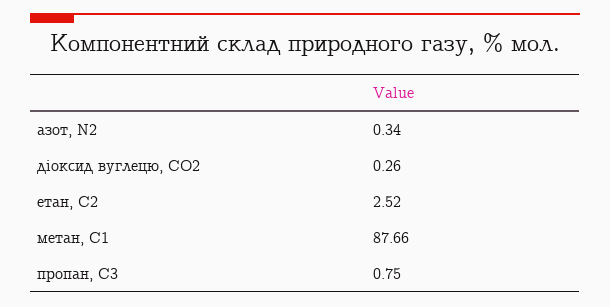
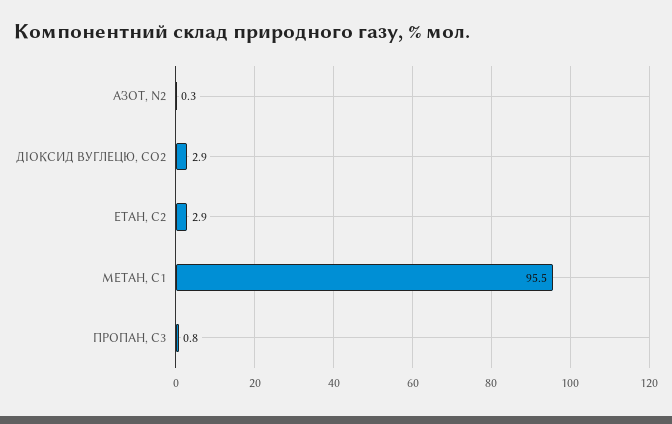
діоксид вуглецю, CО2: 0.26 -> 2.9
етан, С2: 2.52 -> 2.9
метан, С1: 87.66 -> 95.5

